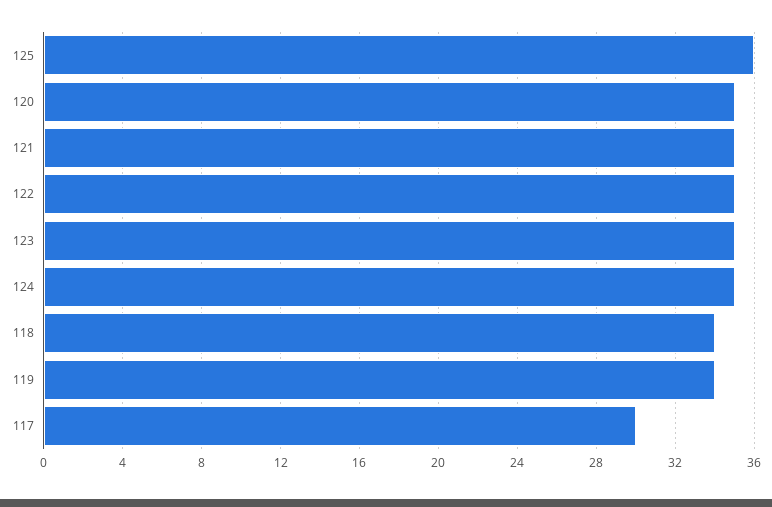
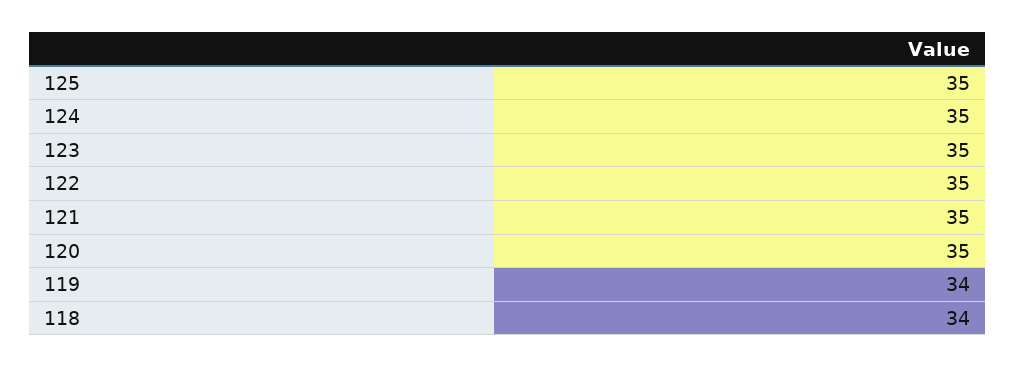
125: 36 -> 35
117: 30 -> none

